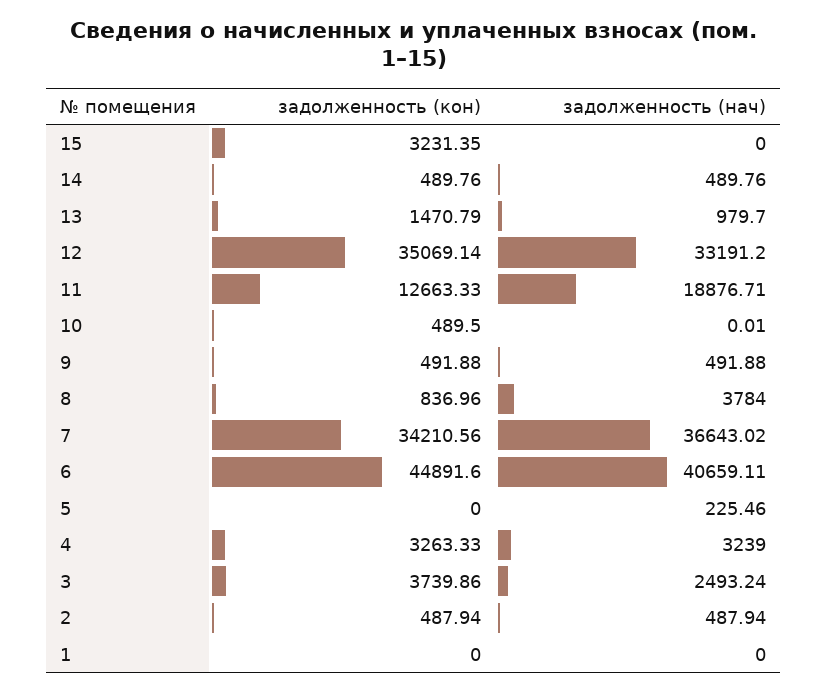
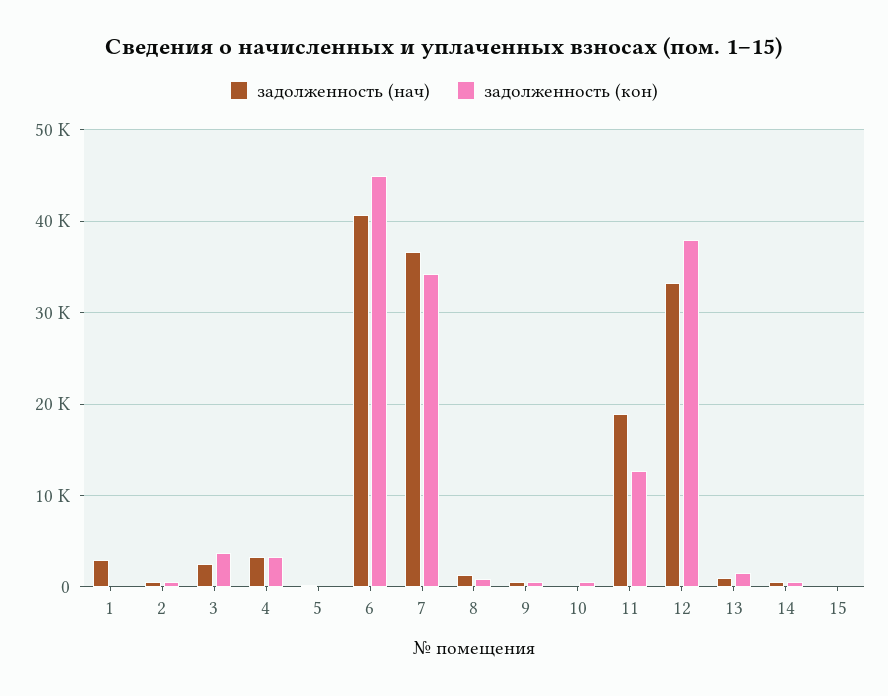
задолженность (кон), 15: 3231.35 -> 0
задолженность (кон), 12: 35069.14 -> 38000
задолженность (нач), 8: 3784 -> 1000
задолженность (нач), 1: 0 -> 3000

